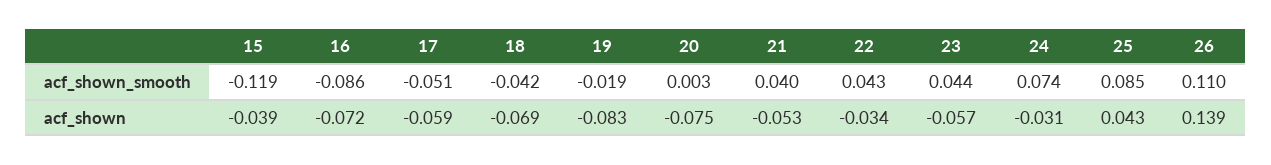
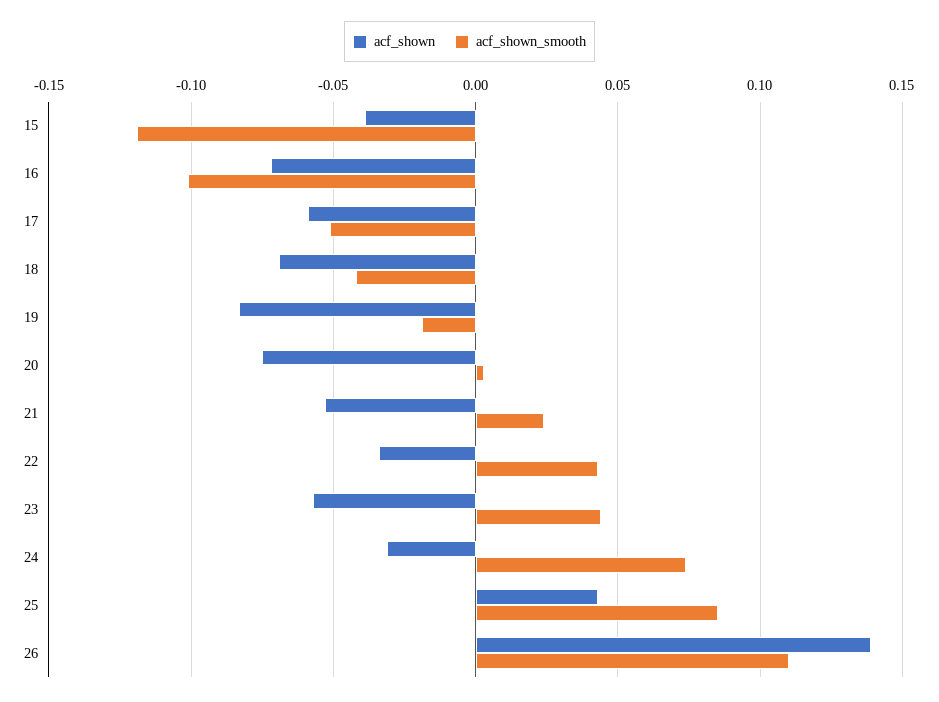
acf_shown_smooth, 16: -0.086 -> -0.1
acf_shown_smooth, 21: 0.04 -> 0.025

